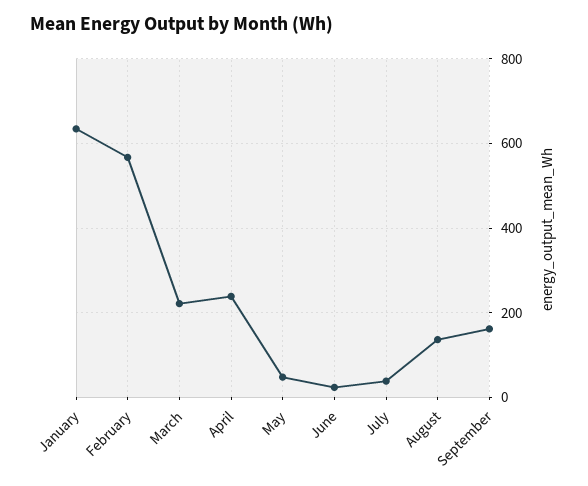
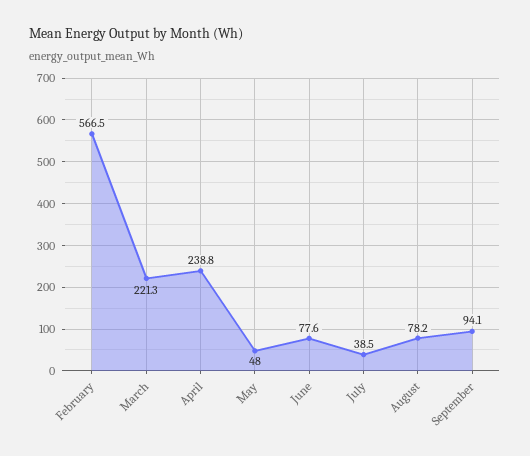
January: 640 -> none
June: 20 -> 77.6
August: 140 -> 78.2
September: 160 -> 94.1

